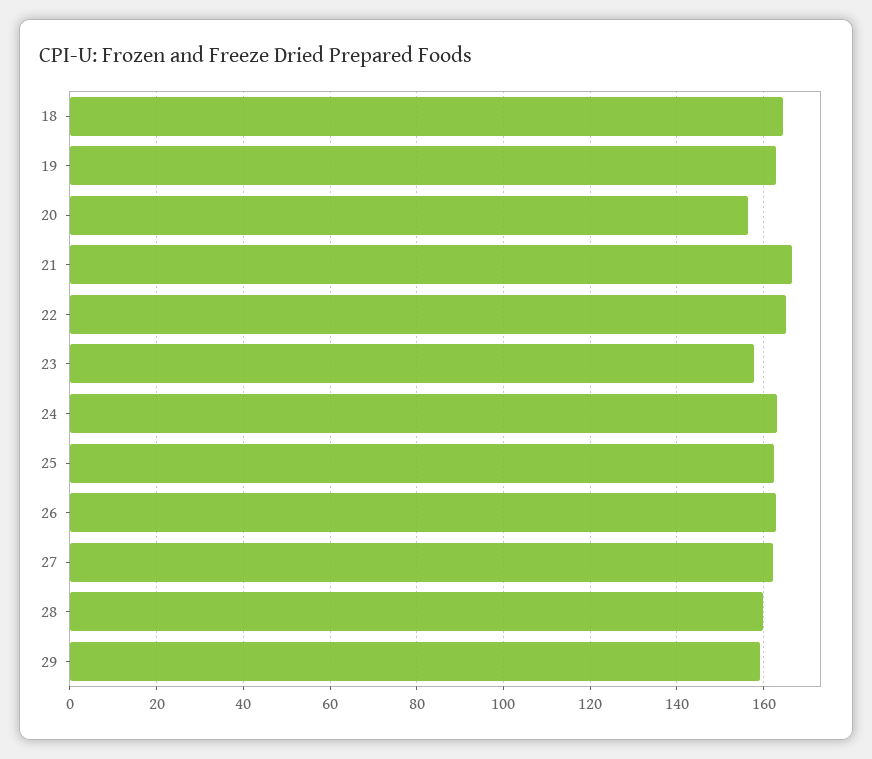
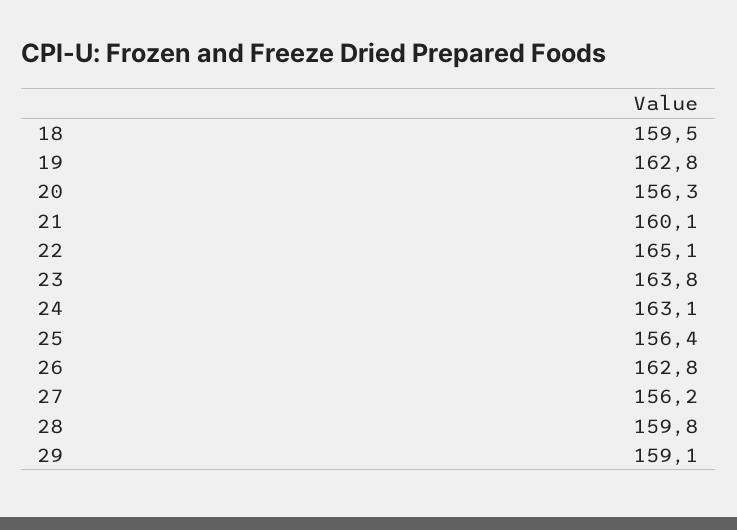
18: 164 -> 159.5
21: 166 -> 160.1
23: 158 -> 163.8
25: 162 -> 156.4
27: 162 -> 156.2

